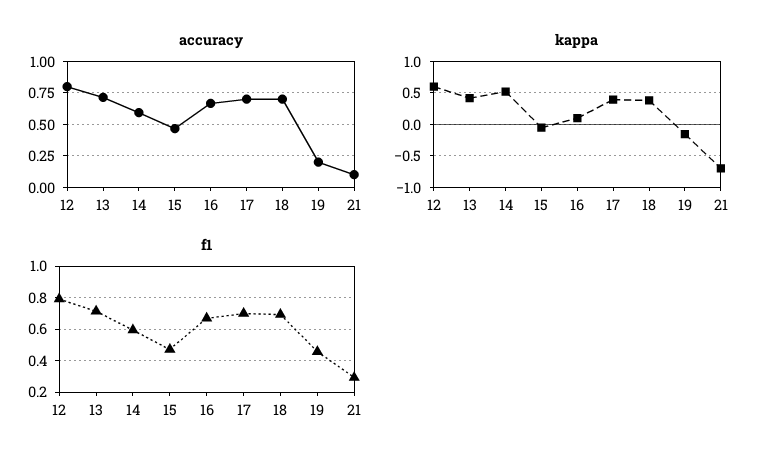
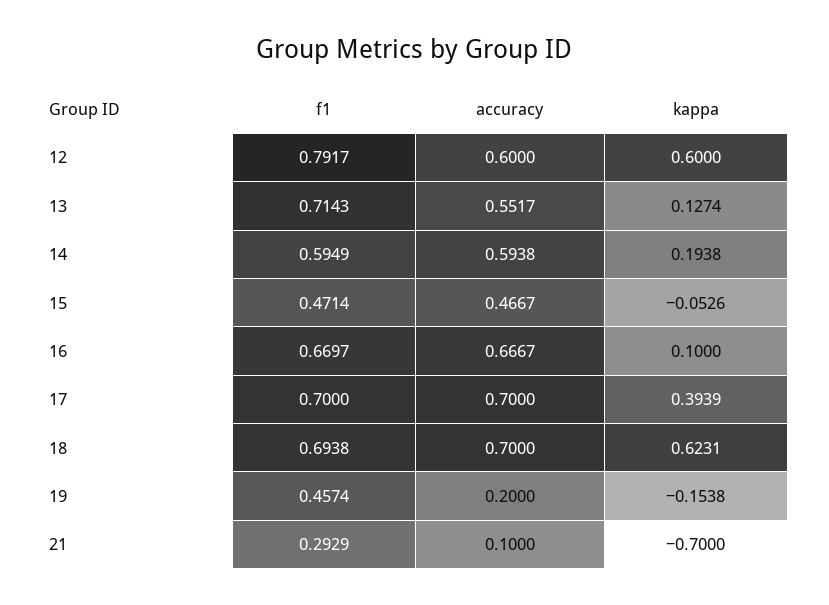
accuracy, 12: 0.8 -> 0.6
accuracy, 13: 0.7 -> 0.5517
kappa, 13: 0.4 -> 0.1274
kappa, 14: 0.5 -> 0.1938
kappa, 18: 0.4 -> 0.6231

